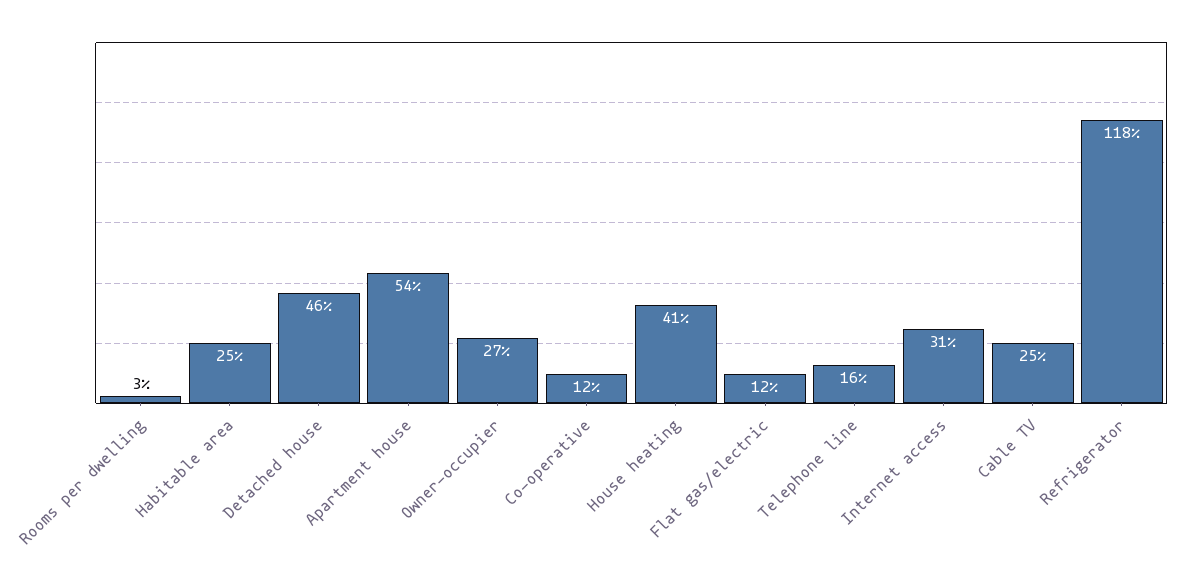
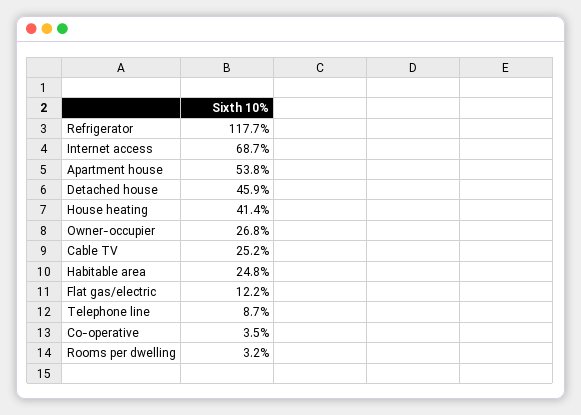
Co-operative: 12 -> 3.5
Telephone line: 16 -> 8.7
Internet access: 31 -> 68.7

